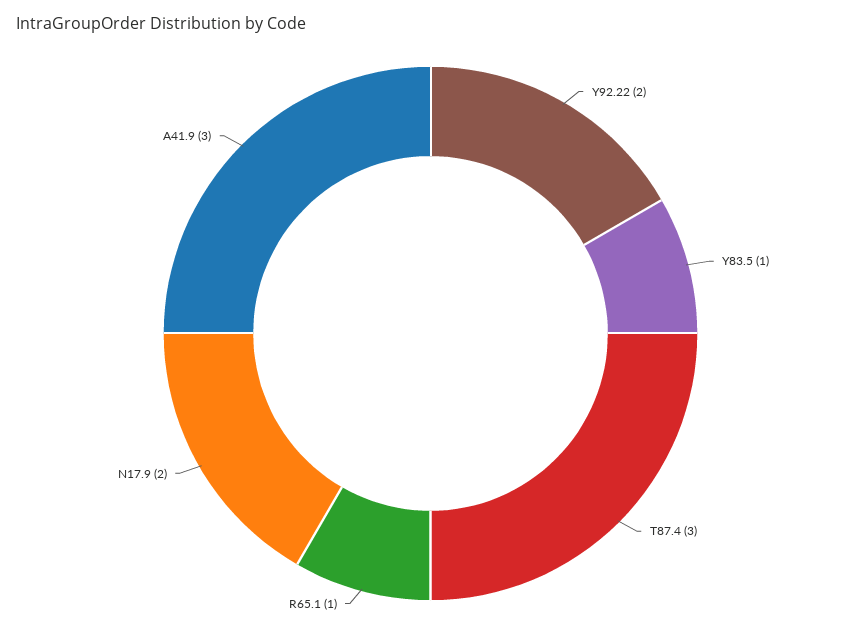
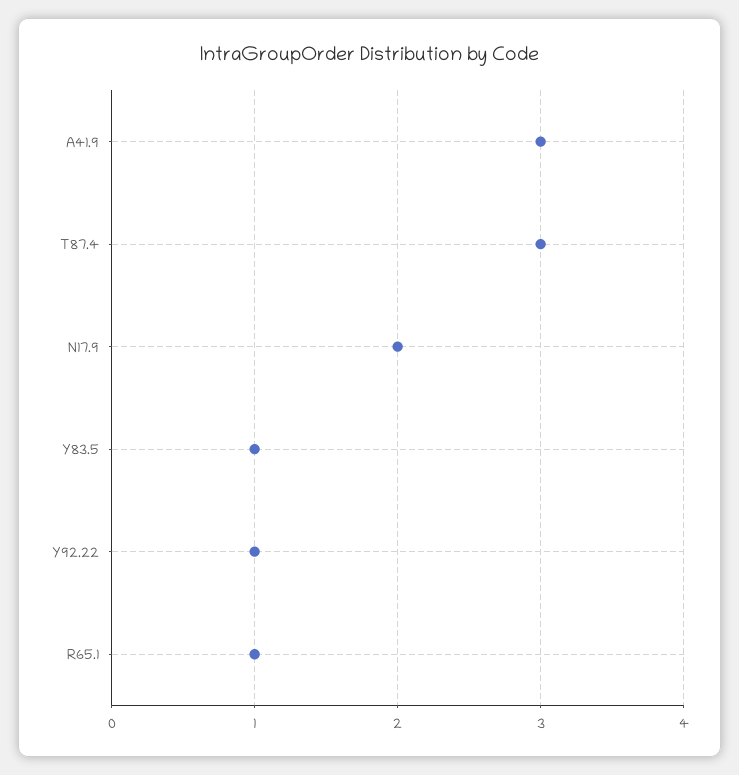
Y92.22: 2 -> 1

